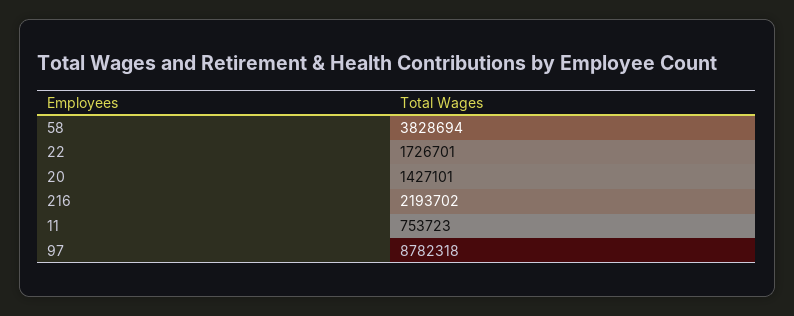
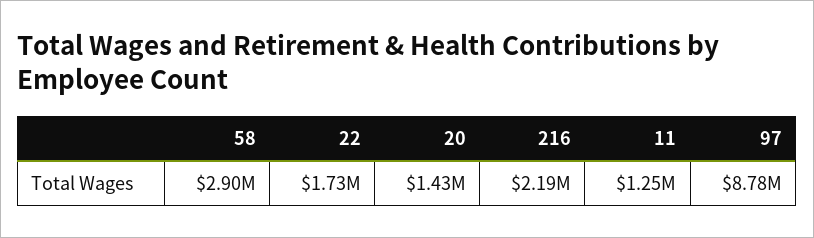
58: 3828694 -> 2900000
11: 753723 -> 1250000

